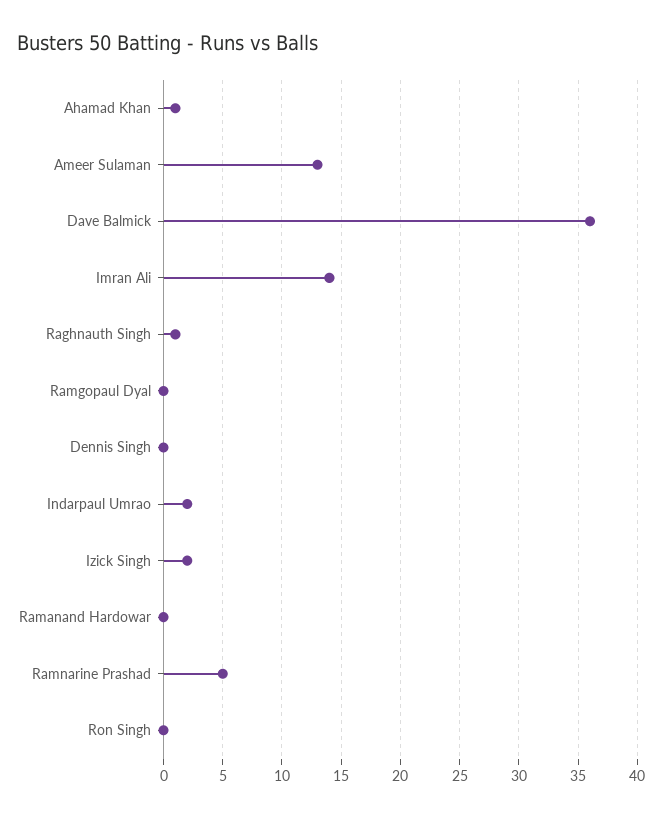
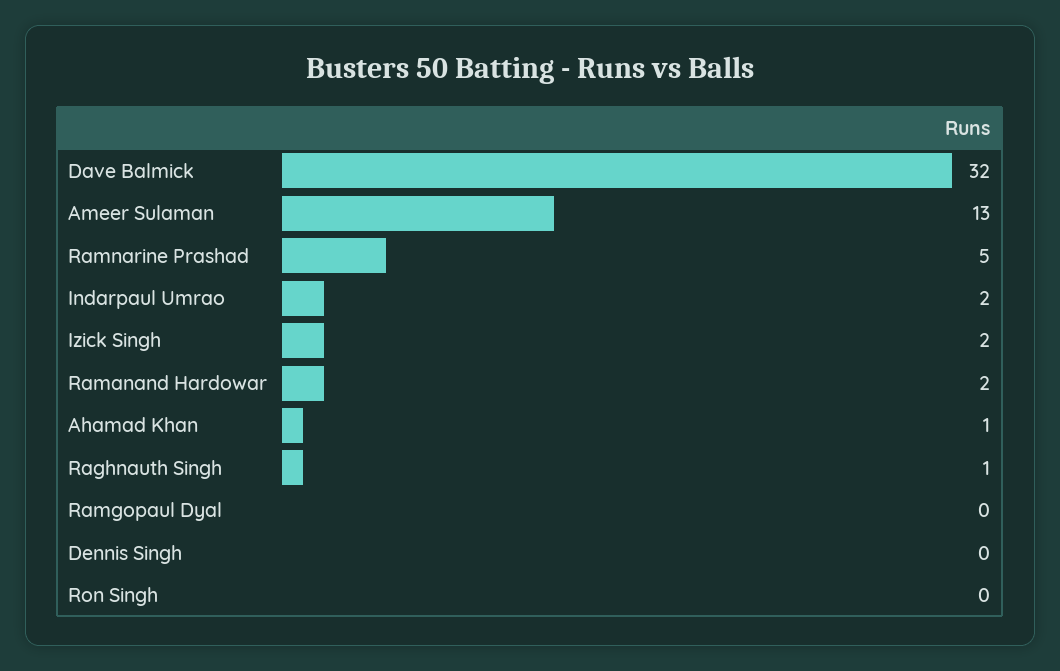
Dave Balmick: 36 -> 32
Imran Ali: 14 -> none
Ramanand Hardowar: 0 -> 2

